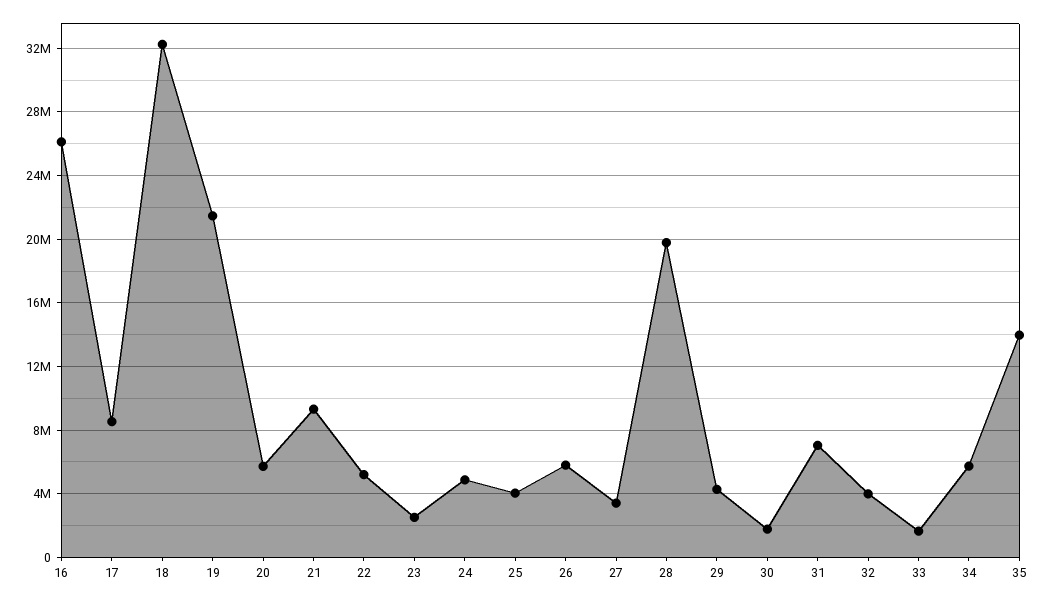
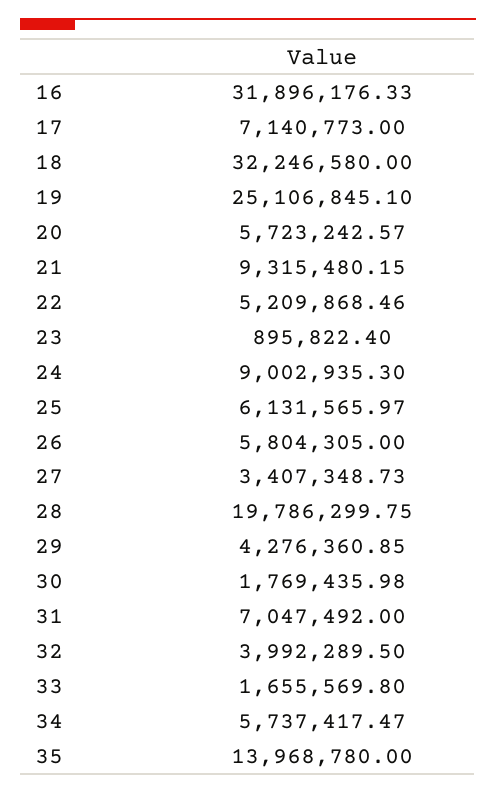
16: 26000000 -> 31896176.33
17: 8500000 -> 7140773
19: 21500000 -> 25106845.1
23: 2500000 -> 895822.4
24: 5000000 -> 9002935.3
25: 4000000 -> 6131565.97

